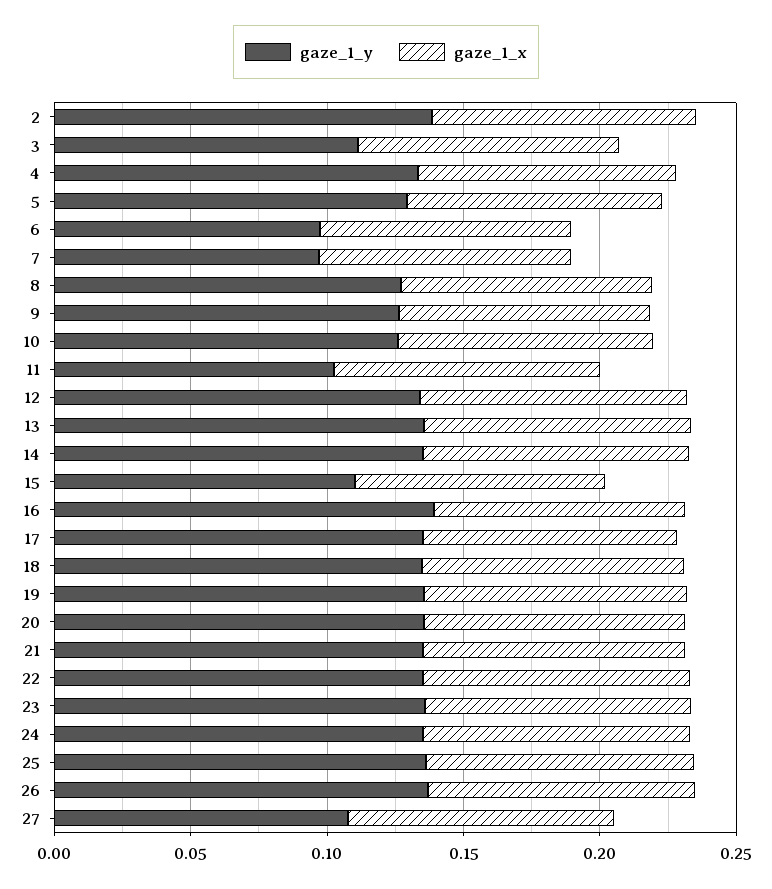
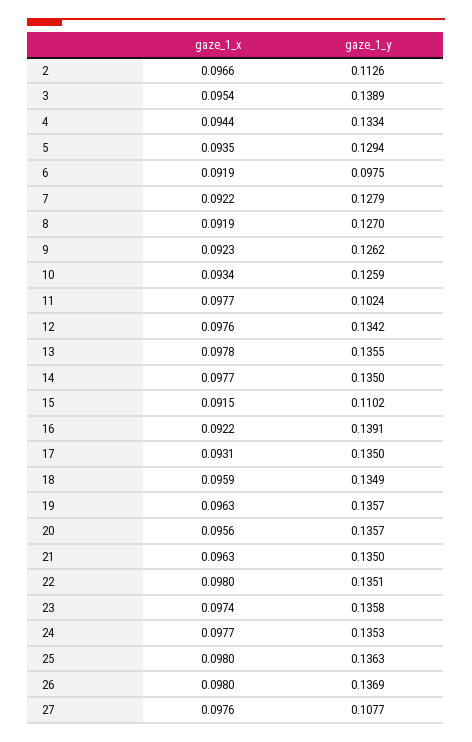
gaze_1_y, 2: 0.14 -> 0.1126
gaze_1_y, 3: 0.11 -> 0.1389
gaze_1_y, 7: 0.1 -> 0.1279

